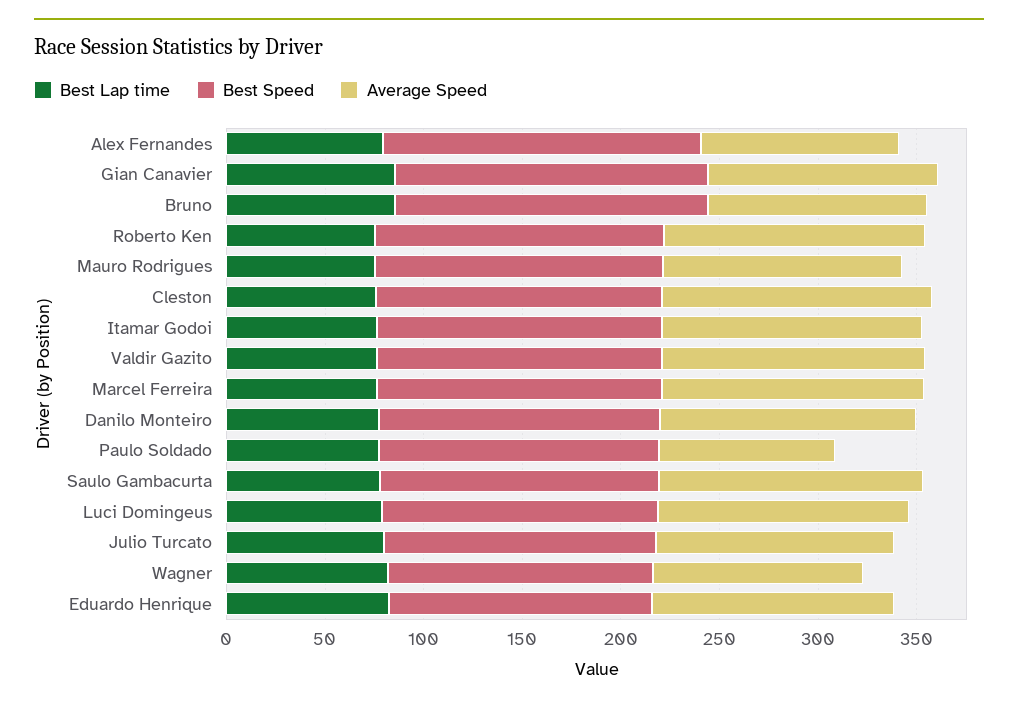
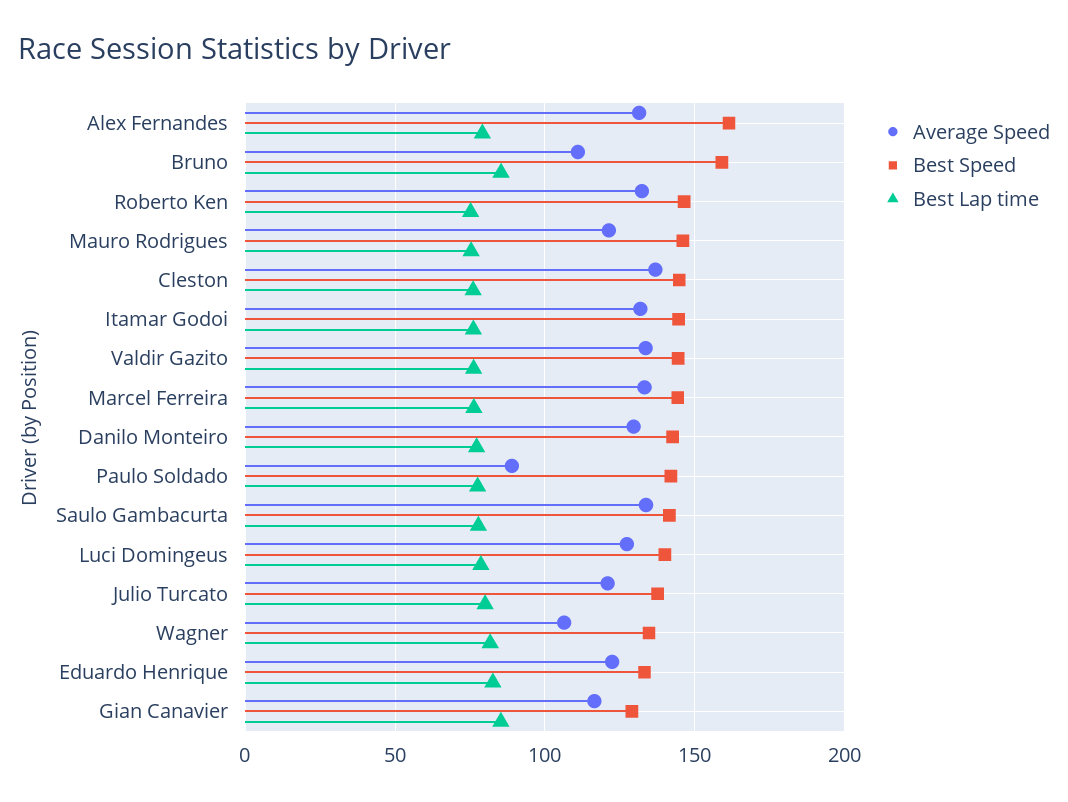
Average Speed, Alex Fernandes: 100 -> 130
Best Speed, Gian Canavier: 160 -> 130

